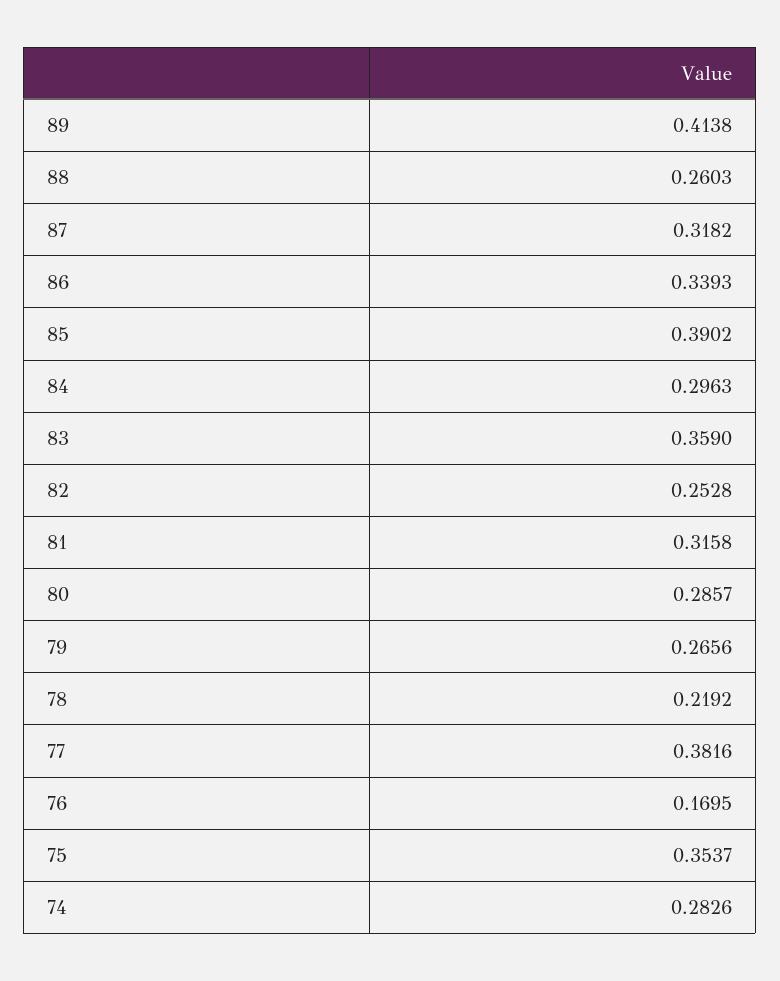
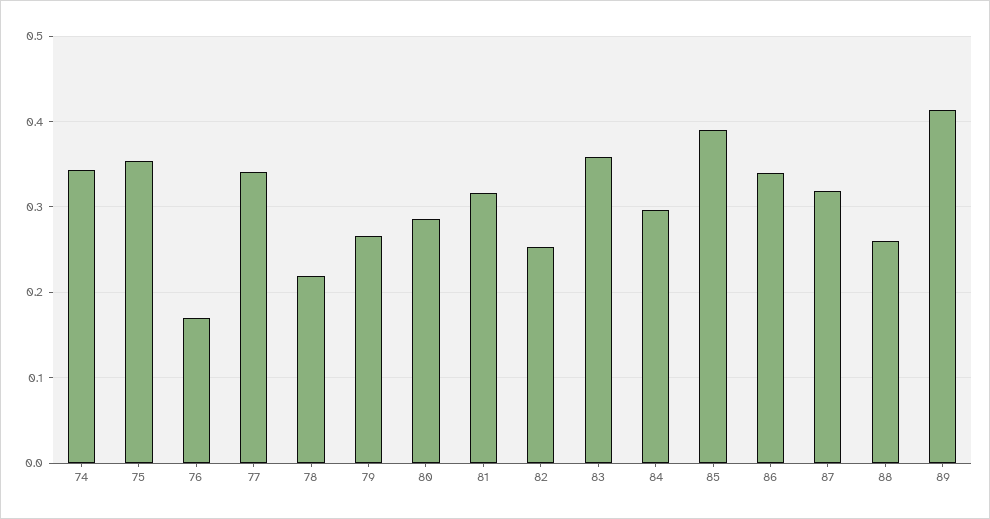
77: 0.3816 -> 0.34
74: 0.2826 -> 0.34

